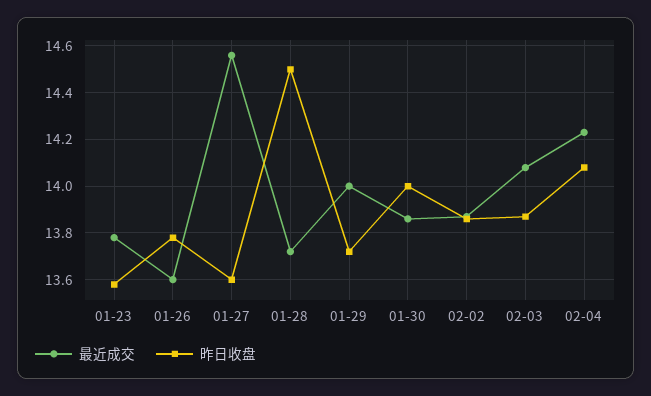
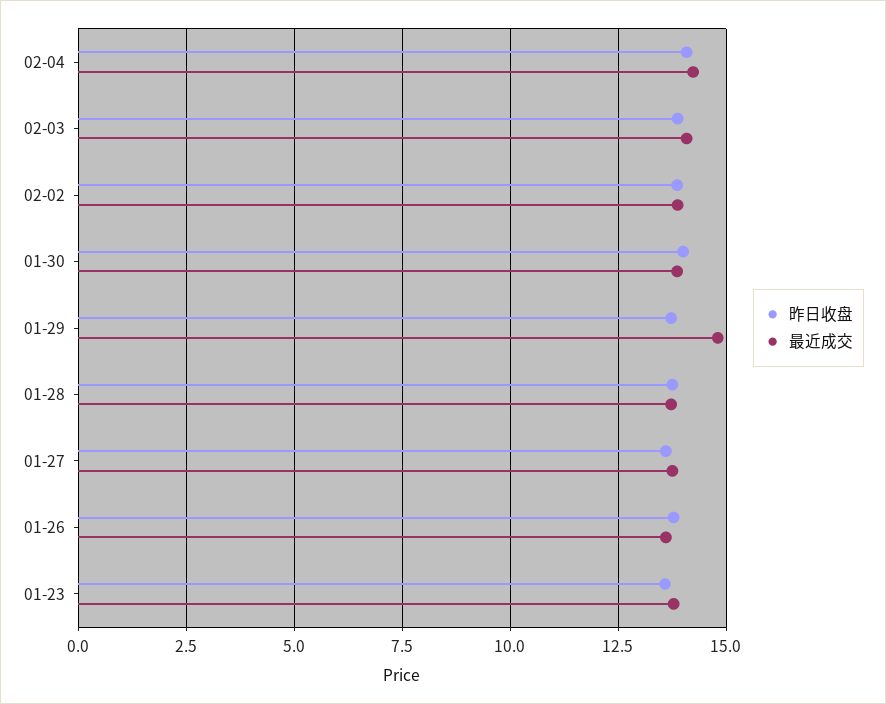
最近成交, 01-27: 14.55 -> 13.75
昨日收盘, 01-28: 14.5 -> 13.75
最近成交, 01-29: 14 -> 14.75

